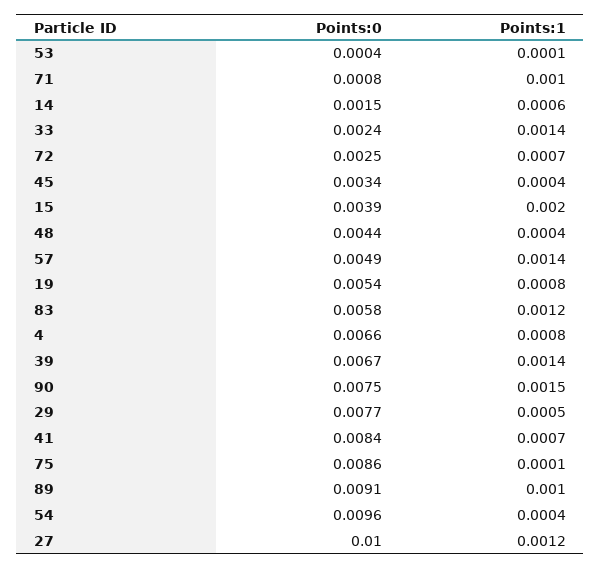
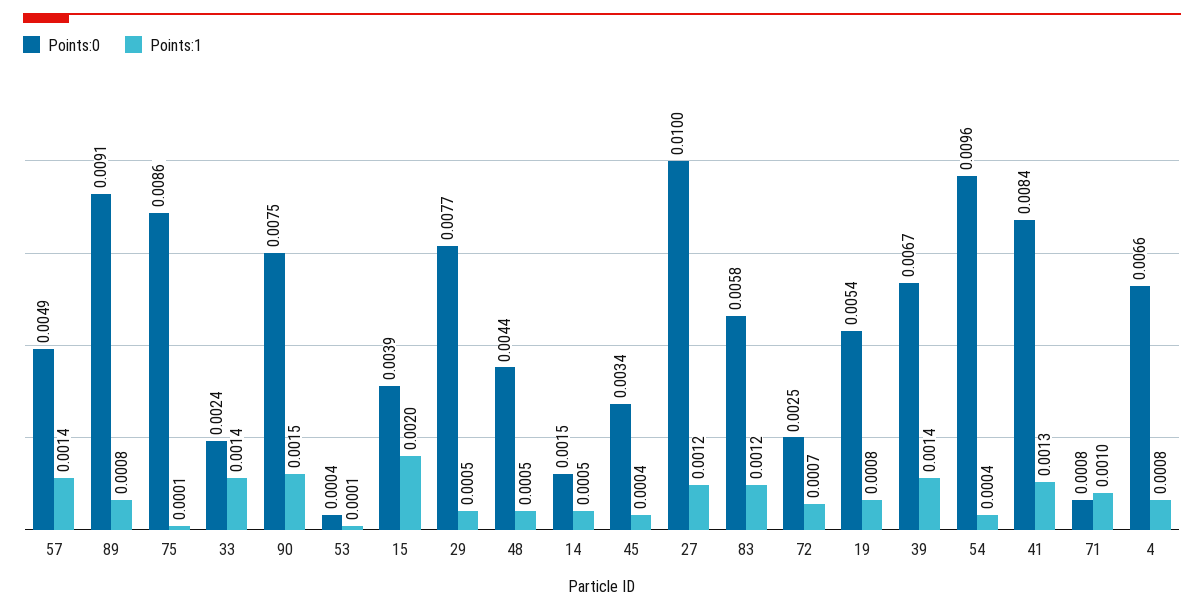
Points:1, 14: 0.0006 -> 0.0005
Points:1, 48: 0.0004 -> 0.0005
Points:1, 41: 0.0007 -> 0.0013
Points:1, 89: 0.001 -> 0.0008

